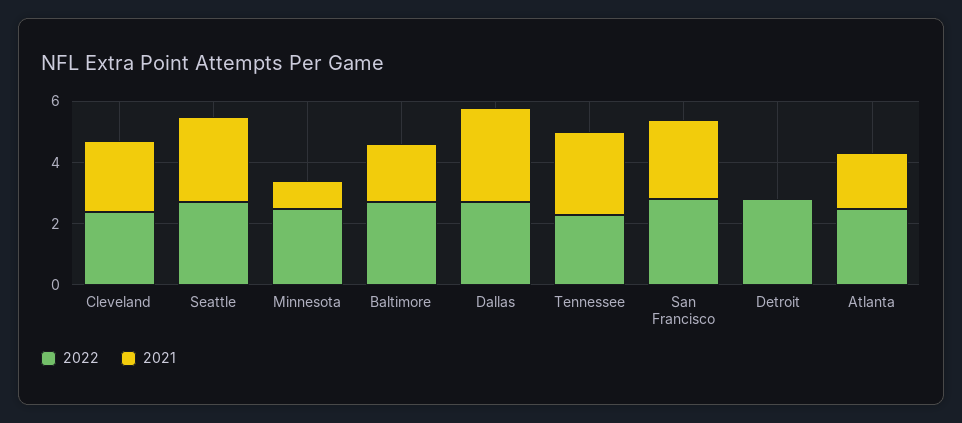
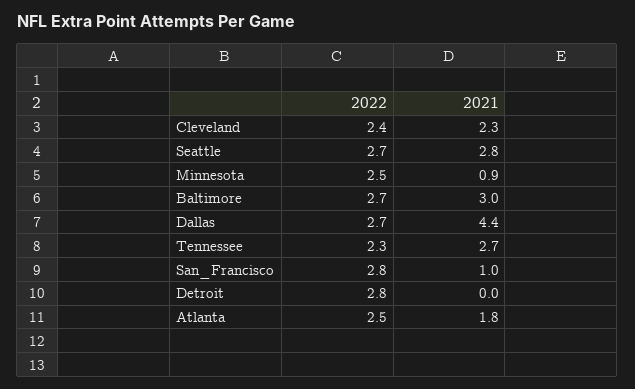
2021, Baltimore: 2 -> 3
2021, Dallas: 3 -> 4.4
2021, San Francisco: 2.5 -> 1

